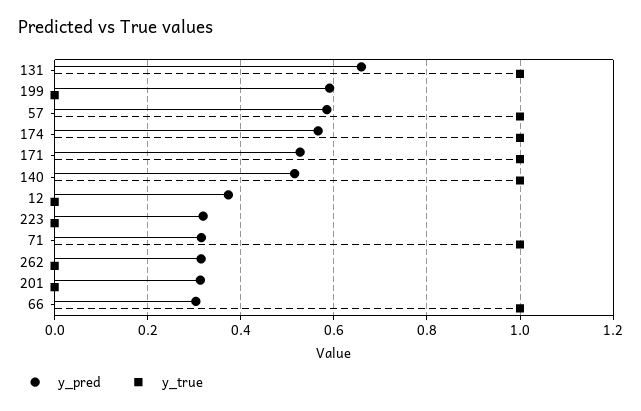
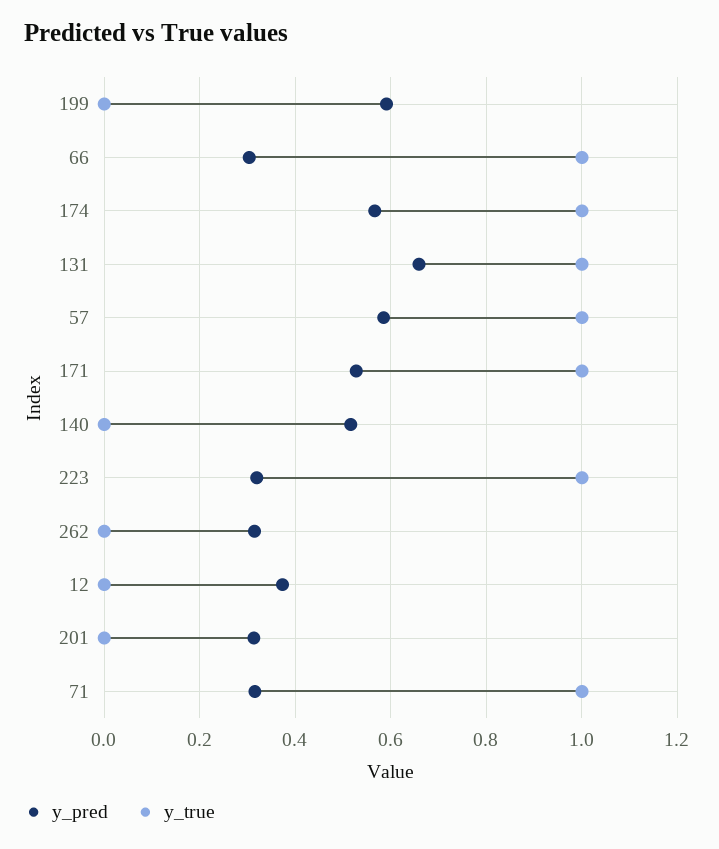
y_true, 140: 1 -> 0
y_true, 223: 0 -> 1

